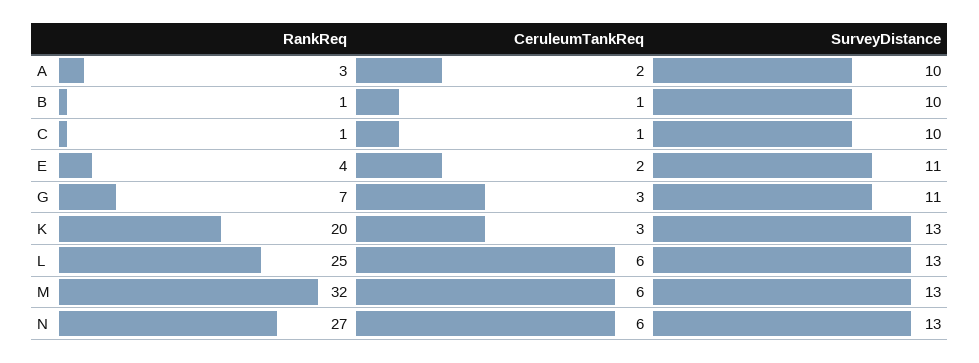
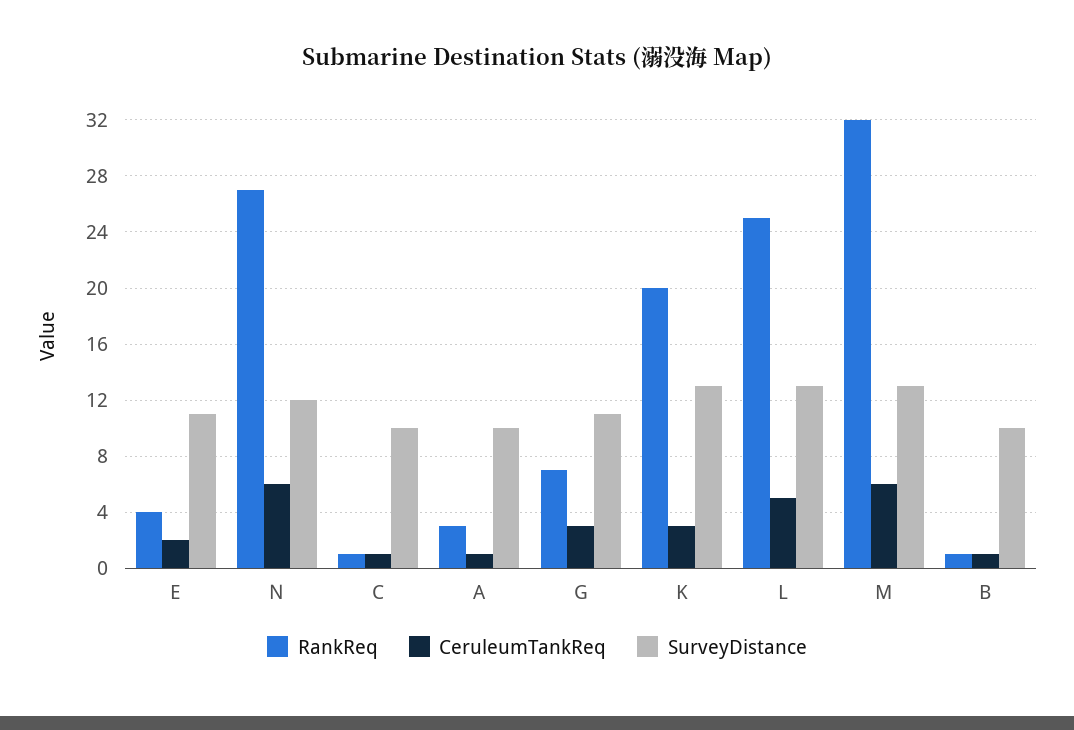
CeruleumTankReq, A: 2 -> 1
CeruleumTankReq, L: 6 -> 5
SurveyDistance, N: 13 -> 12

